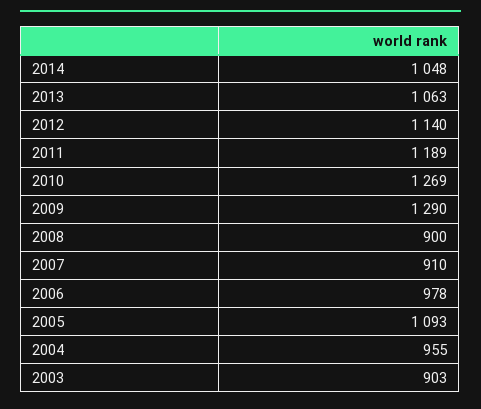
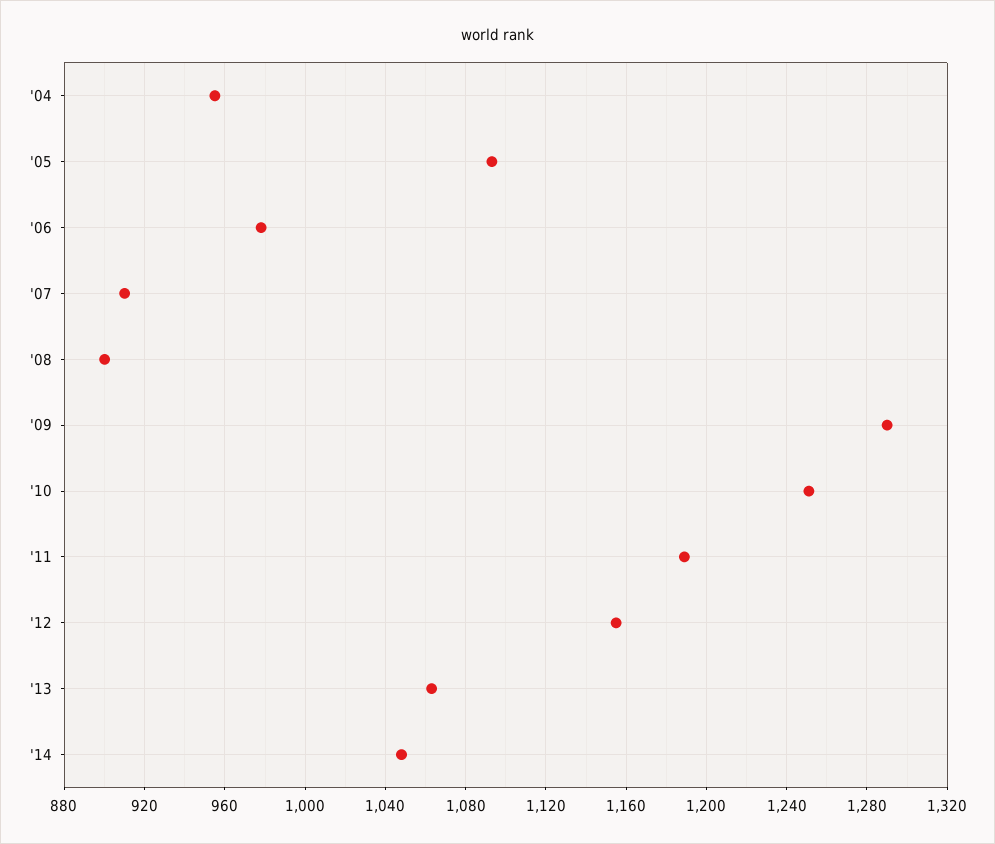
2012: 1140 -> 1155
2010: 1269 -> 1250
2003: 903 -> none

